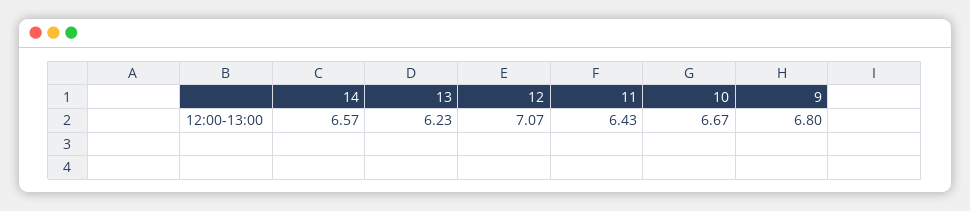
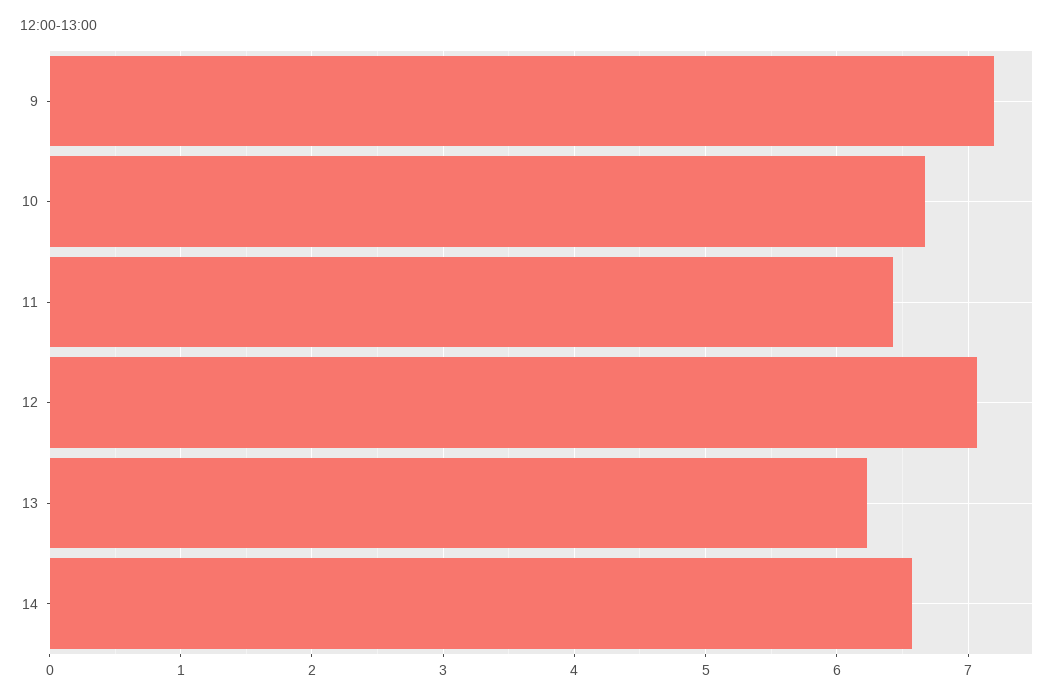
9: 6.8 -> 7.2

